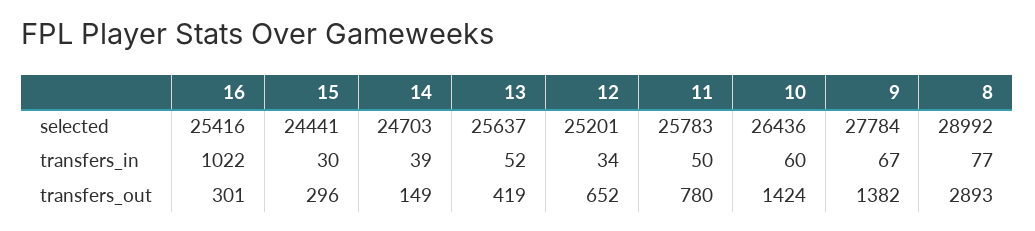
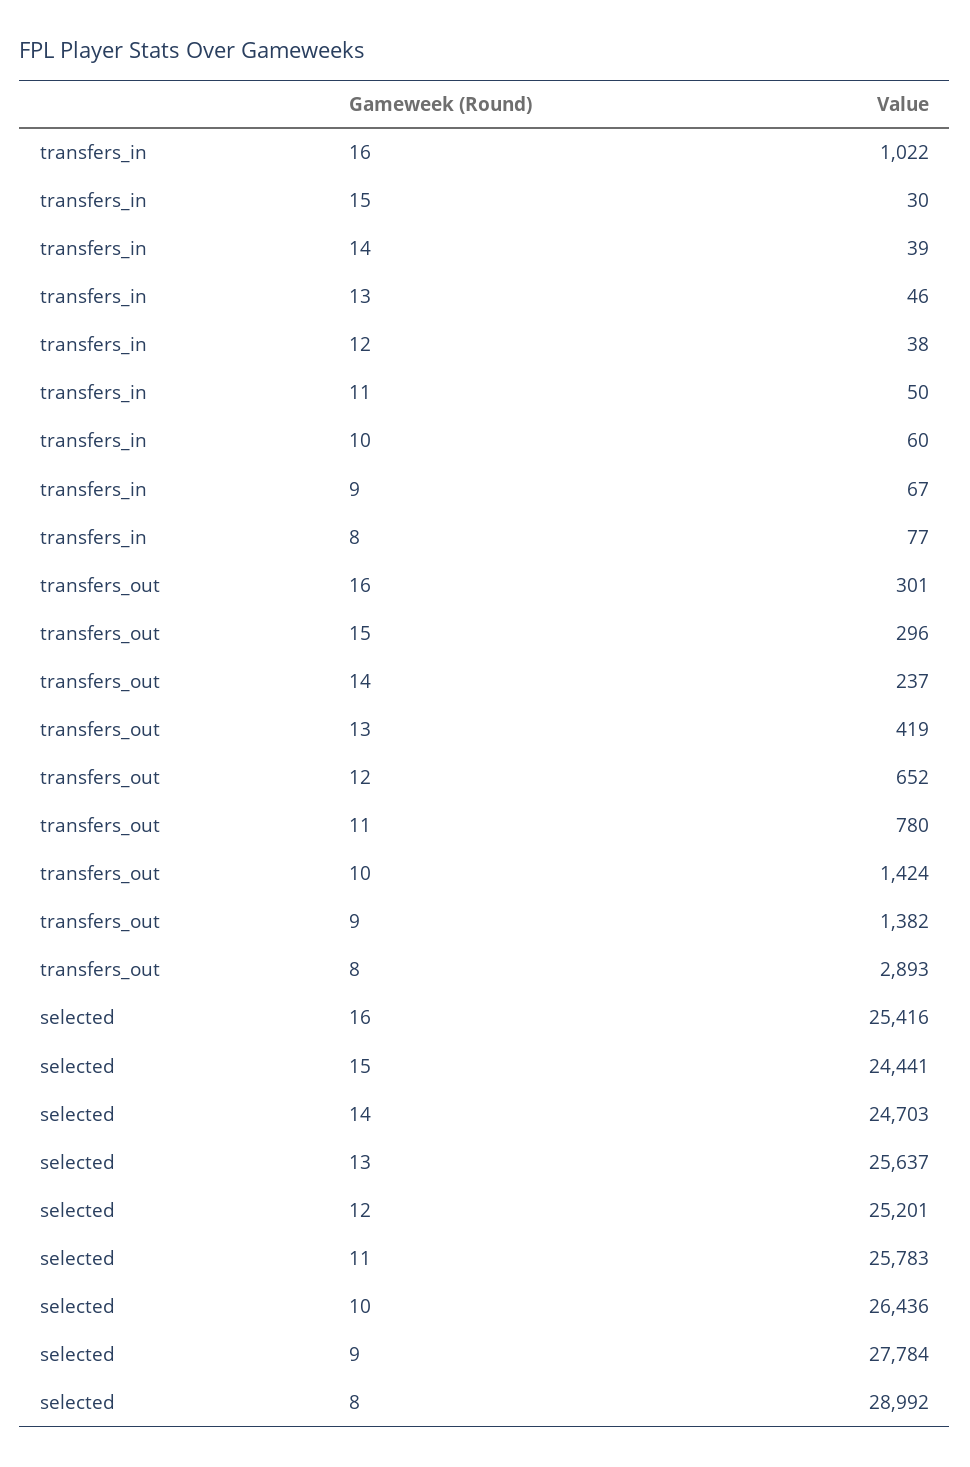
13, transfers_in: 52 -> 46
12, transfers_in: 34 -> 38
14, transfers_out: 149 -> 237

